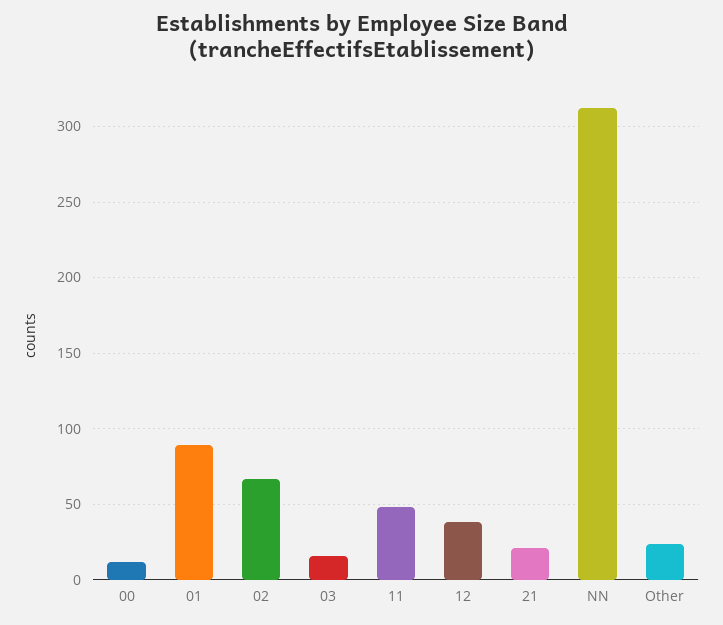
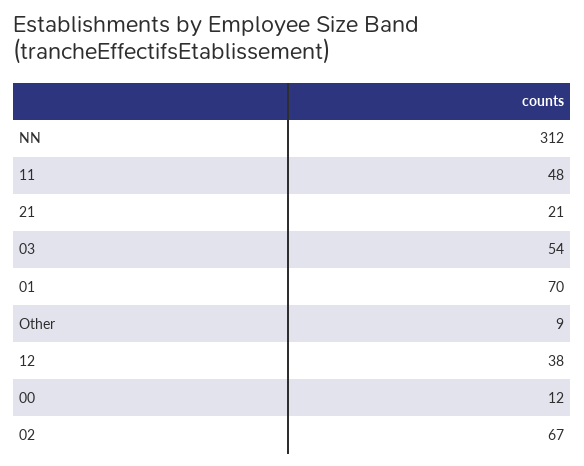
01: 90 -> 70
03: 15 -> 54
Other: 25 -> 9

